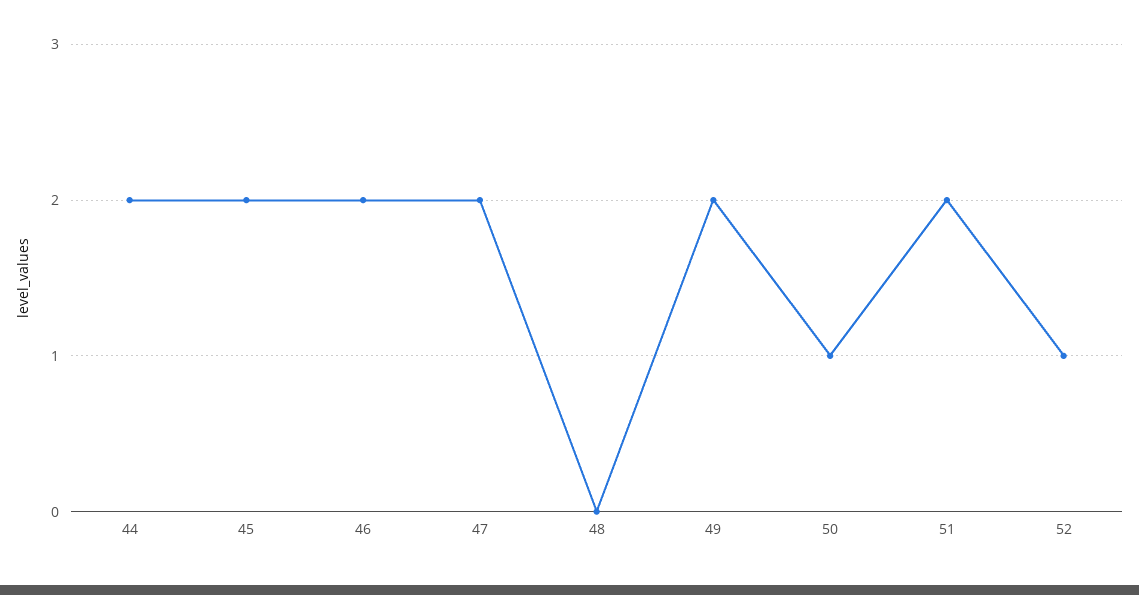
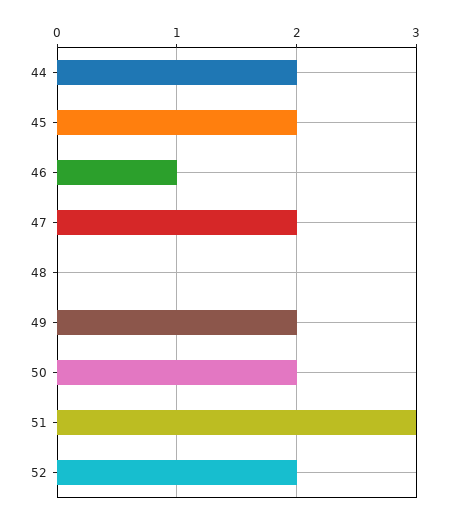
46: 2 -> 1
50: 1 -> 2
51: 2 -> 3
52: 1 -> 2

